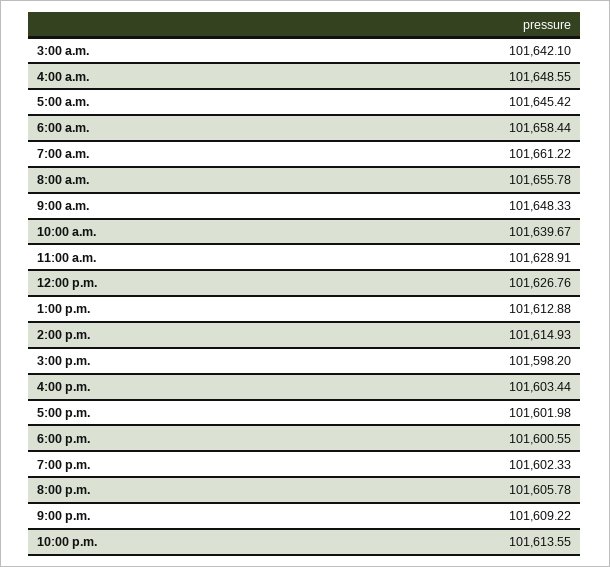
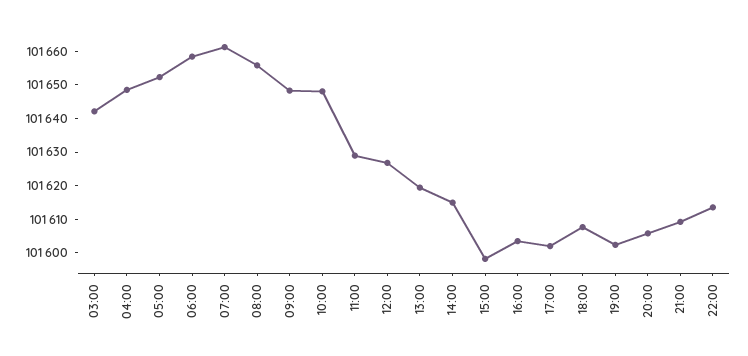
5:00 a.m.: 101645.42 -> 101652.5
10:00 a.m.: 101639.67 -> 101647.5
1:00 p.m.: 101612.88 -> 101620
6:00 p.m.: 101600.55 -> 101607.5

